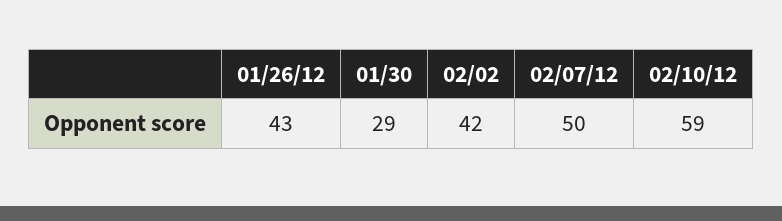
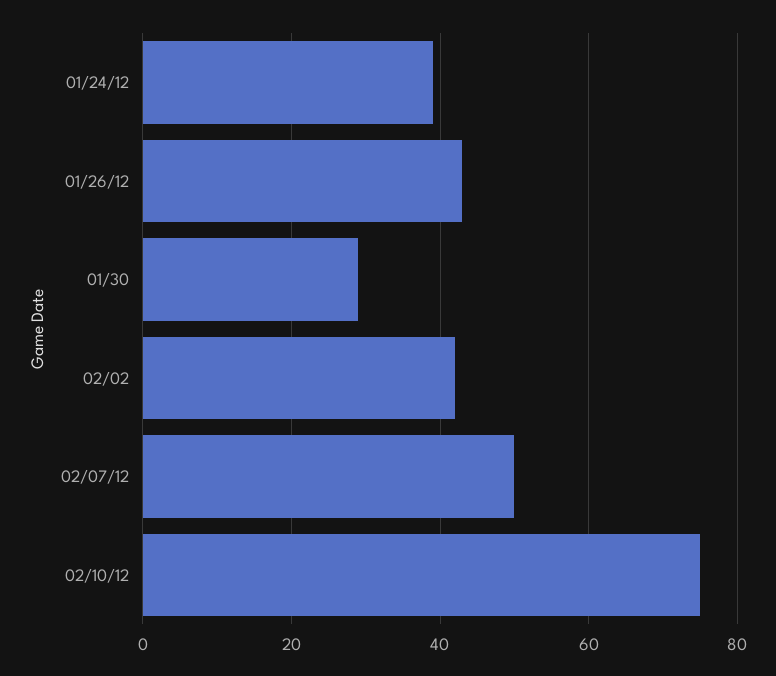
02/10/12: 59 -> 75
01/24/12: none -> 40

